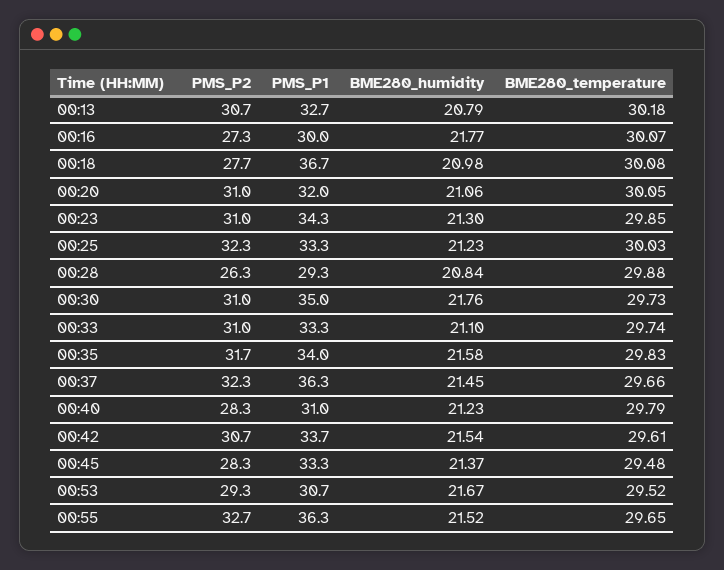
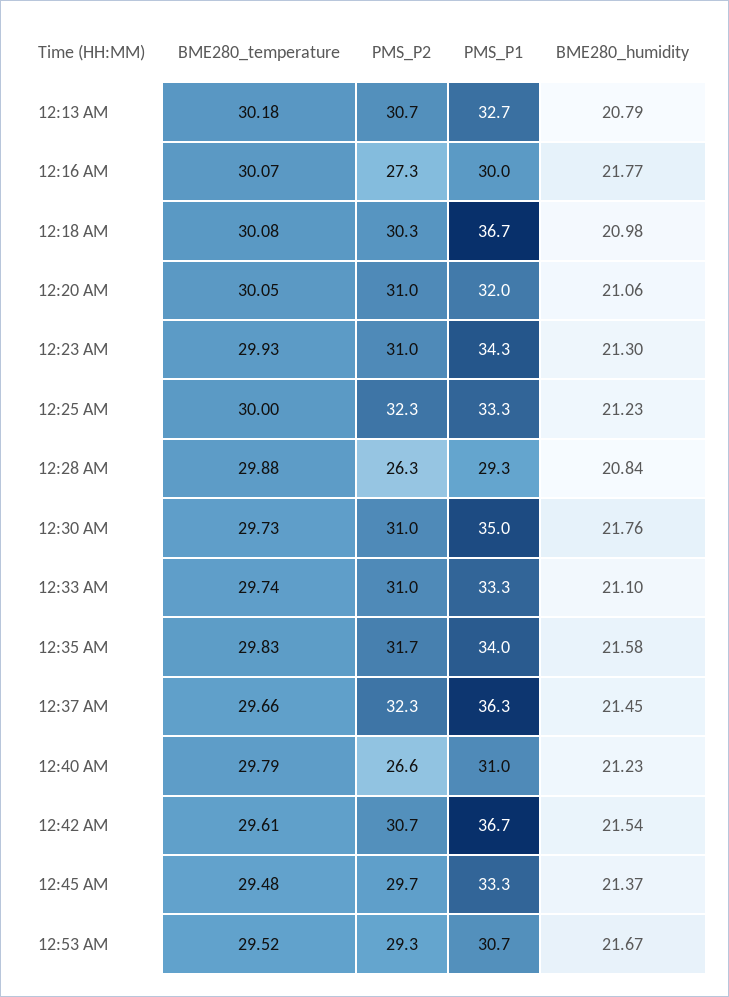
PMS_P2, 00:18: 27.7 -> 30.3
BME280_temperature, 00:23: 29.85 -> 29.93
BME280_temperature, 00:25: 30.03 -> 30
PMS_P2, 00:40: 28.3 -> 26.6
PMS_P1, 00:42: 33.7 -> 36.7
PMS_P2, 00:45: 28.3 -> 29.7
PMS_P2, 00:55: 32.7 -> none
PMS_P1, 00:55: 36.3 -> none
BME280_humidity, 00:55: 21.52 -> none
BME280_temperature, 00:55: 29.65 -> none

